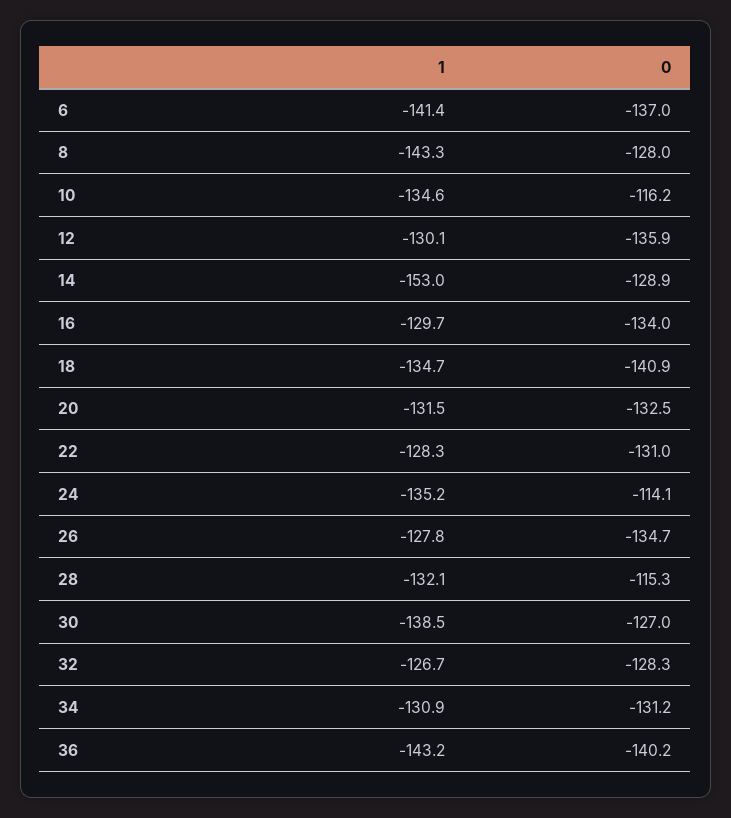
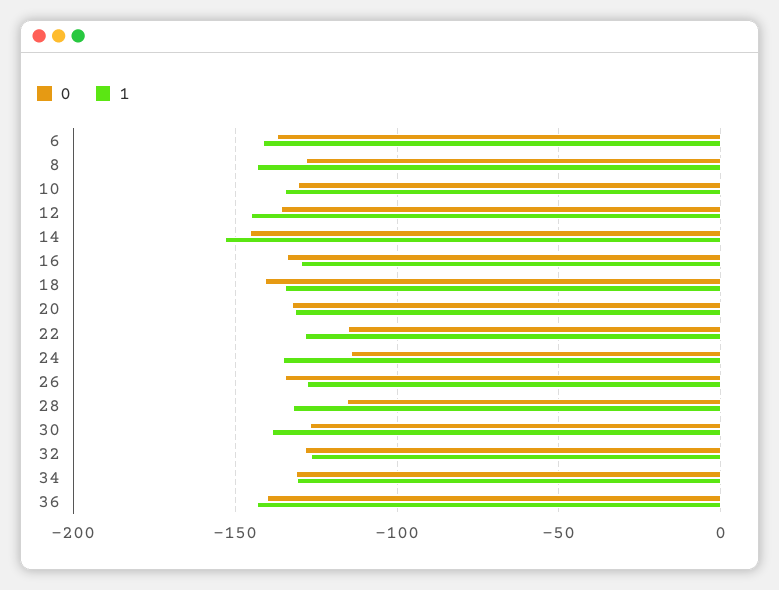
0, 10: -116.2 -> -130
1, 12: -130.1 -> -145
0, 14: -128.9 -> -145
0, 22: -131 -> -115

